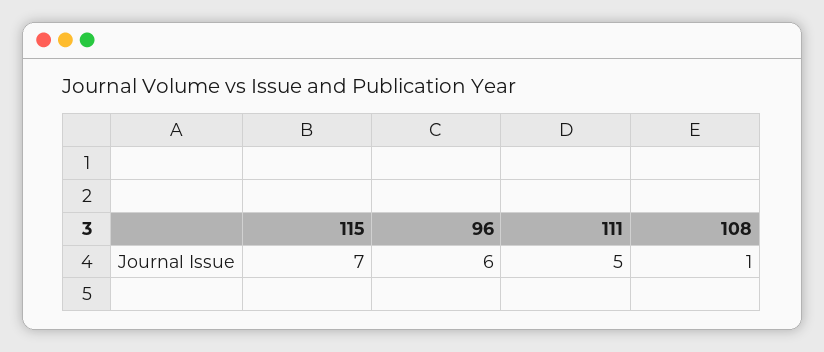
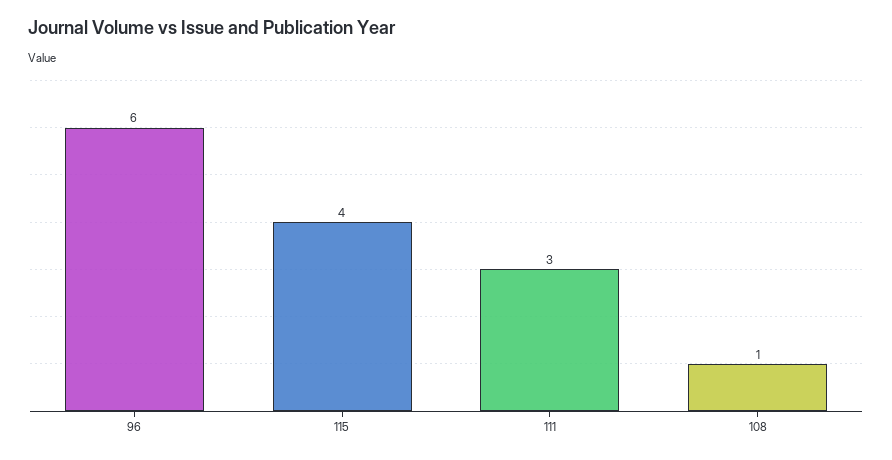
115: 7 -> 4
111: 5 -> 3

